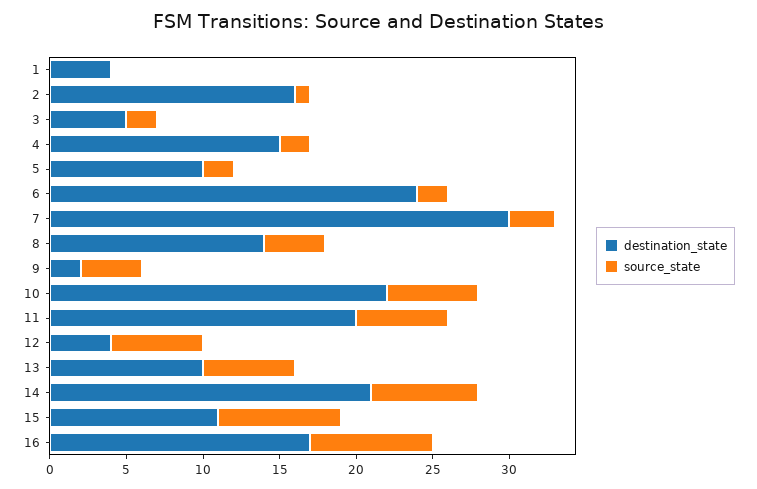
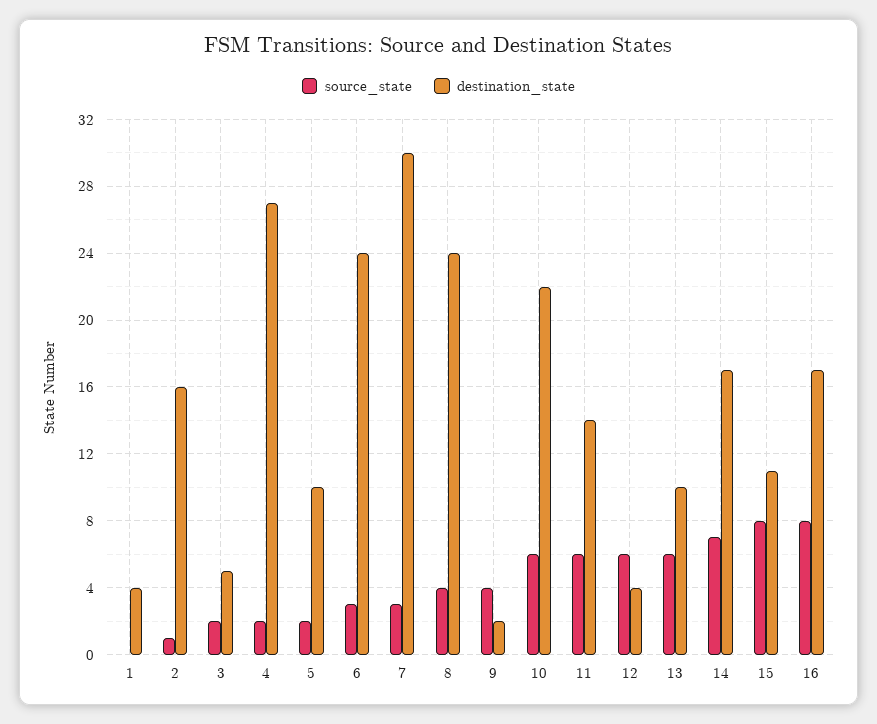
destination_state, 4: 15 -> 27
source_state, 6: 2 -> 3
destination_state, 8: 14 -> 24
destination_state, 11: 20 -> 14
destination_state, 14: 21 -> 17

